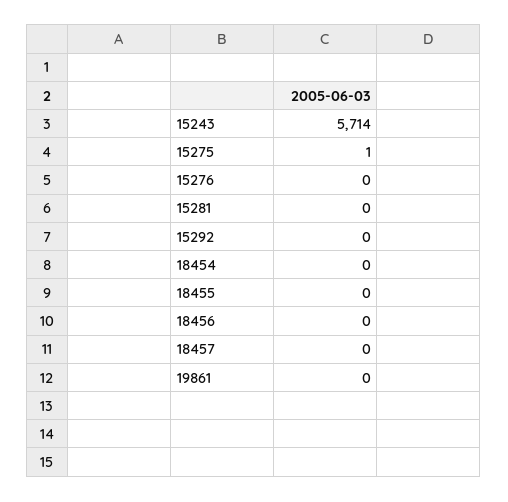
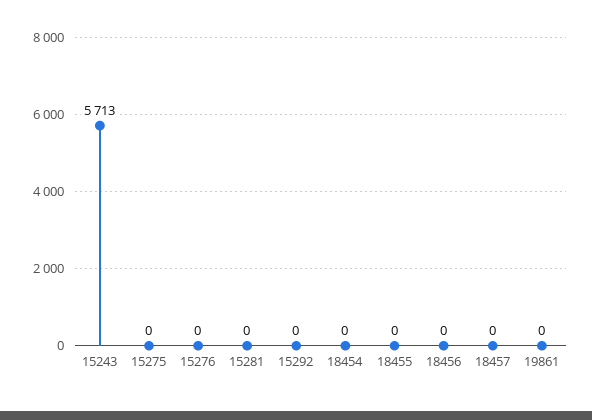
15243: 5714 -> 5713
15275: 1 -> 0

